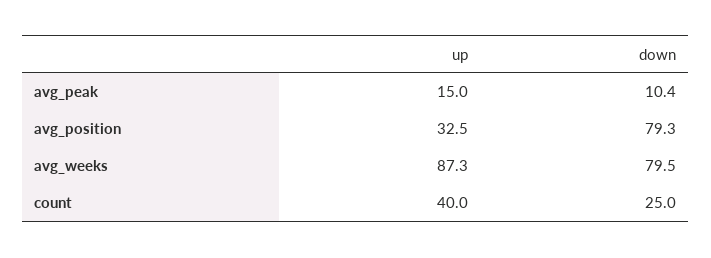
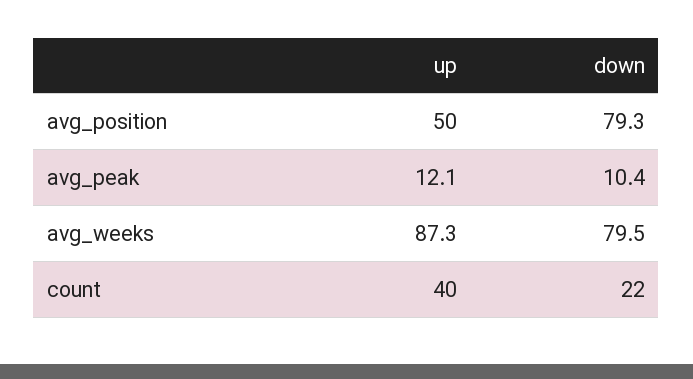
up, avg_peak: 15 -> 12.1
up, avg_position: 32.5 -> 50
down, count: 25 -> 22

